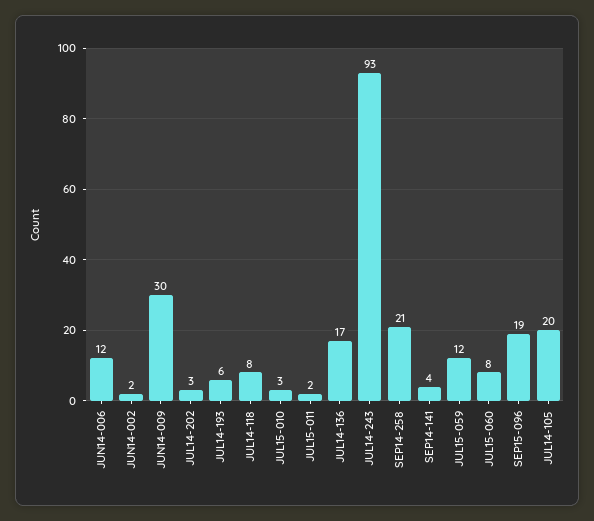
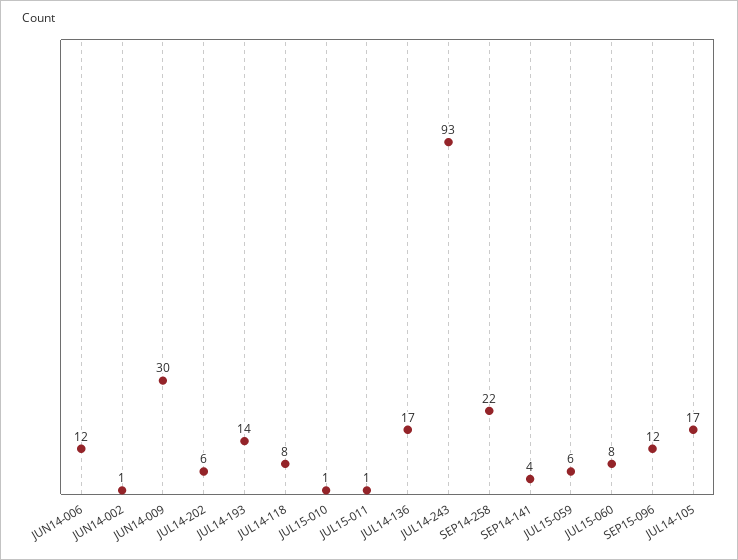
JUN14-002: 2 -> 1
JUL14-202: 3 -> 6
JUL14-193: 6 -> 14
JUL15-010: 3 -> 1
JUL15-011: 2 -> 1
SEP14-258: 21 -> 22
JUL15-059: 12 -> 6
SEP15-096: 19 -> 12
JUL14-105: 20 -> 17

